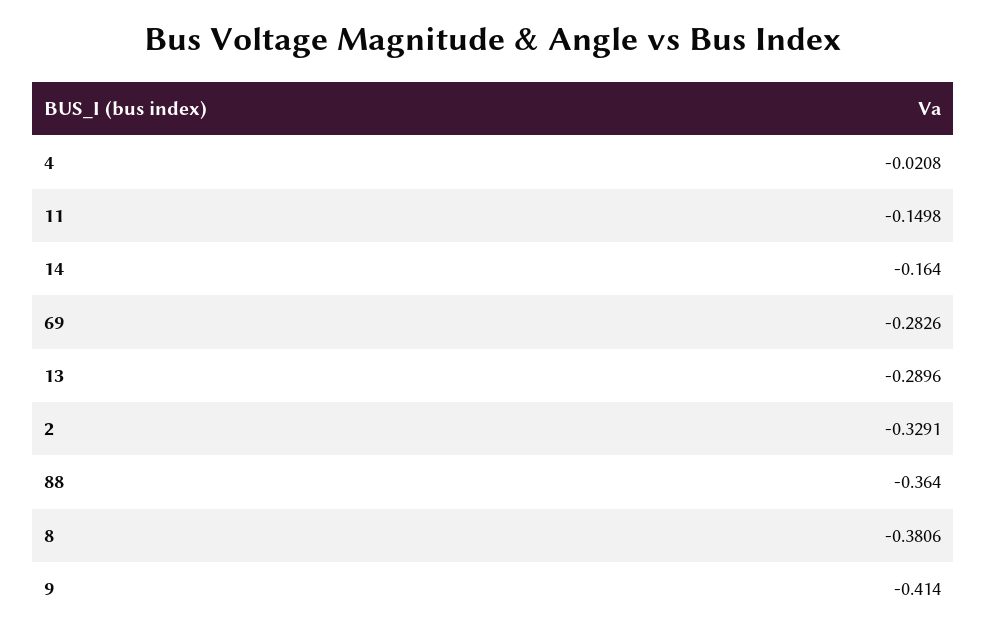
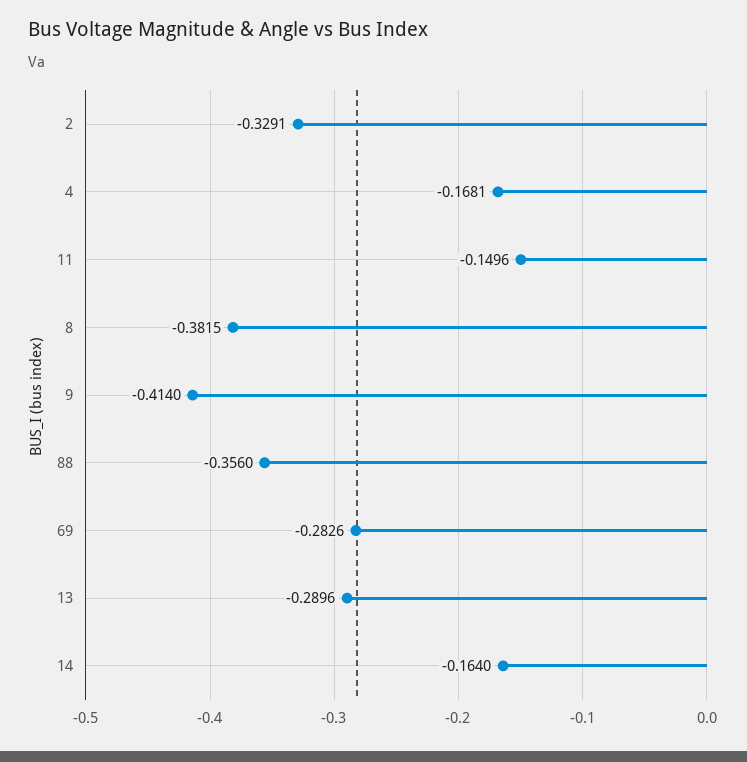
4: -0.0208 -> -0.1681
11: -0.1498 -> -0.1496
88: -0.364 -> -0.356
8: -0.3806 -> -0.3815

